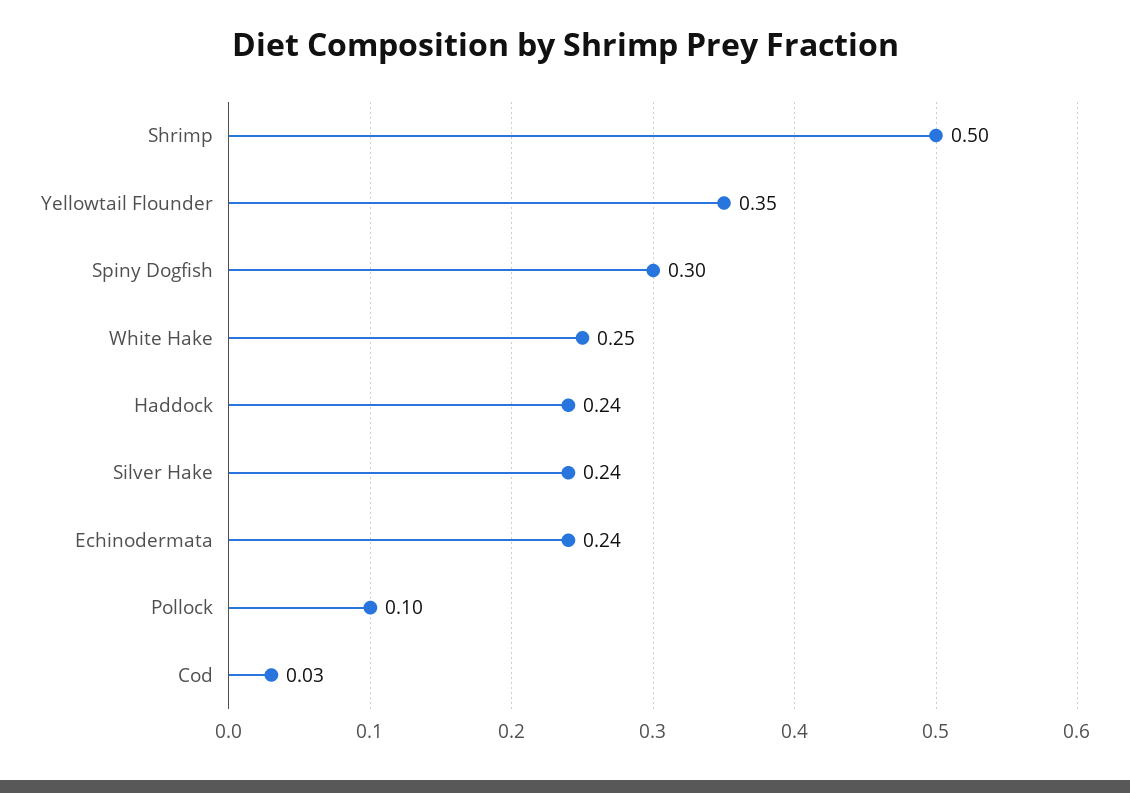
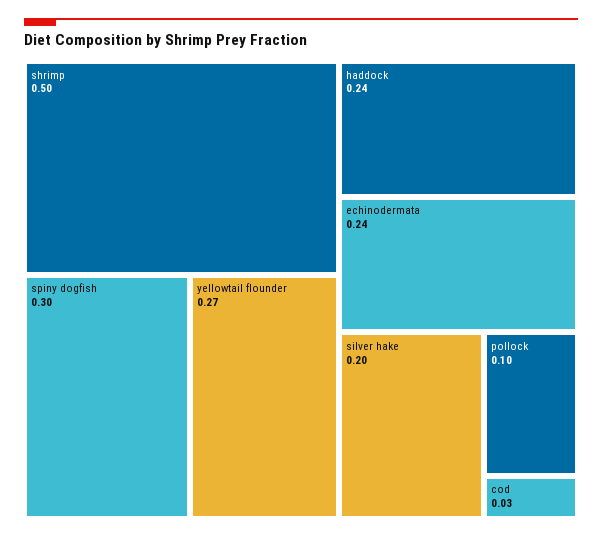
Yellowtail Flounder: 0.35 -> 0.27
White Hake: 0.25 -> none
Silver Hake: 0.24 -> 0.2

